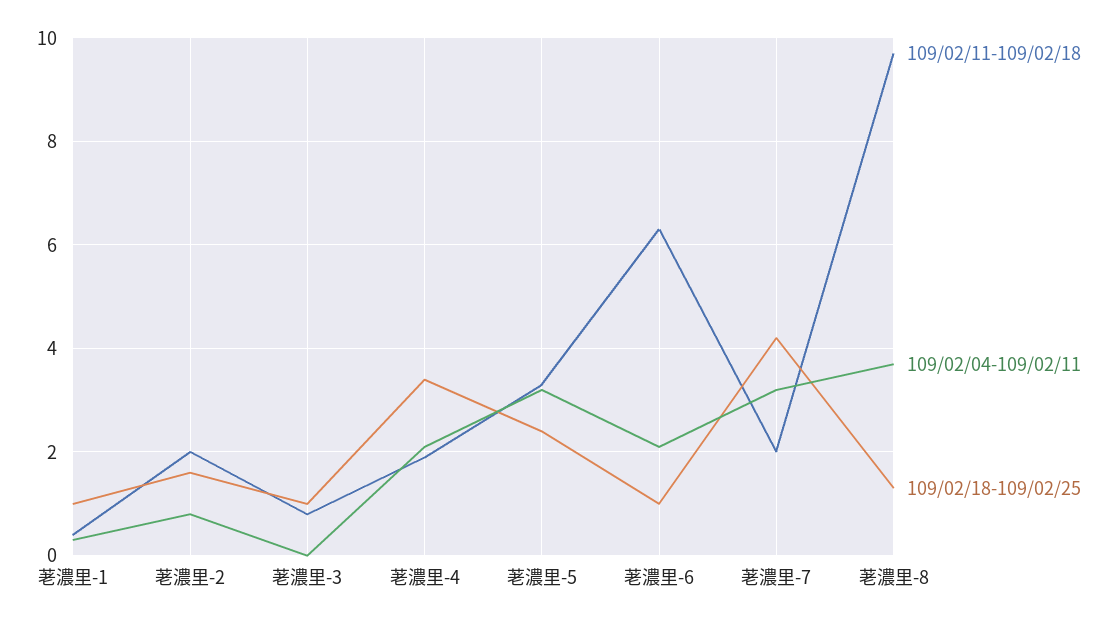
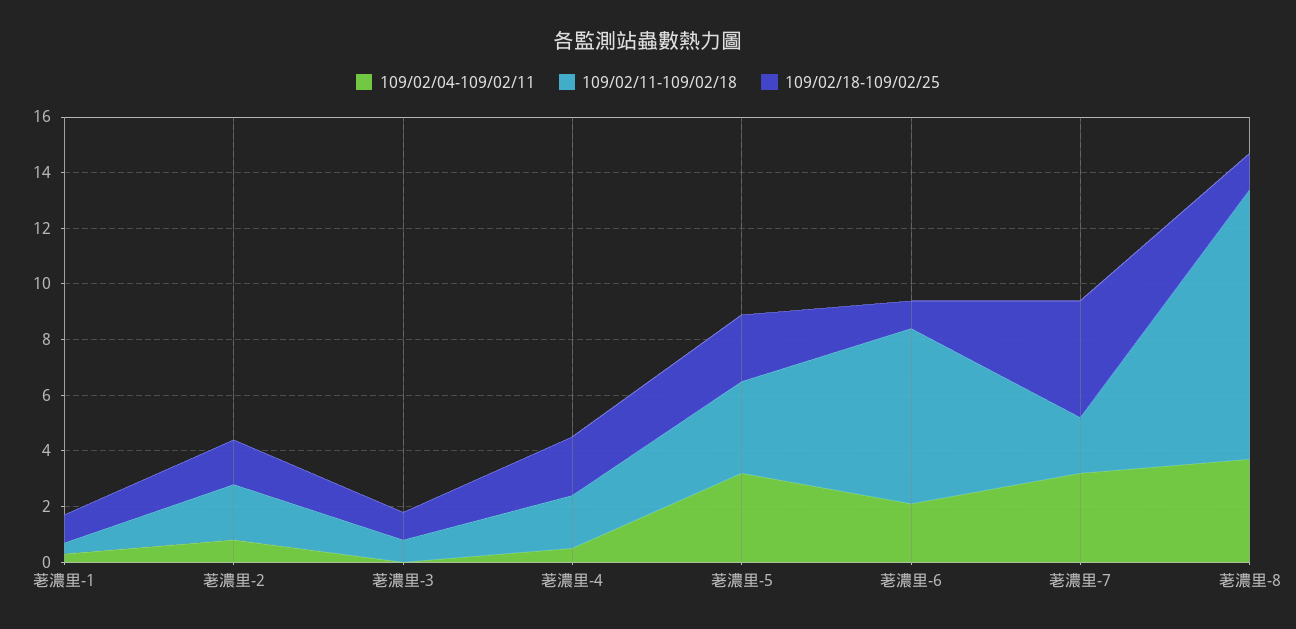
109/02/04-109/02/11, 荖濃里-4: 2 -> 0.5
109/02/18-109/02/25, 荖濃里-4: 3.5 -> 2

